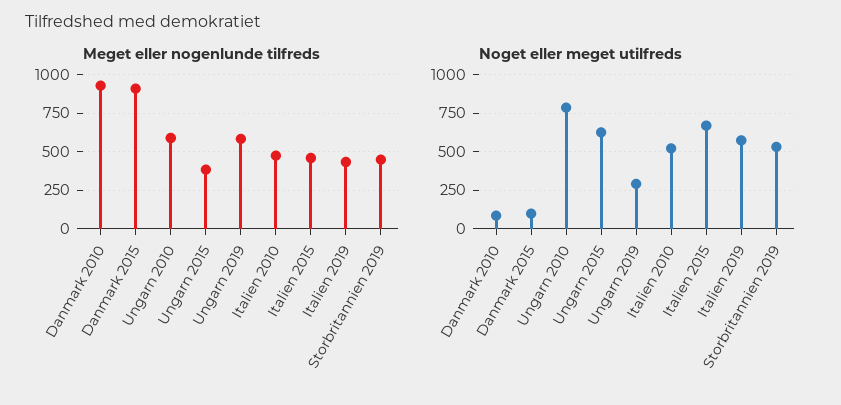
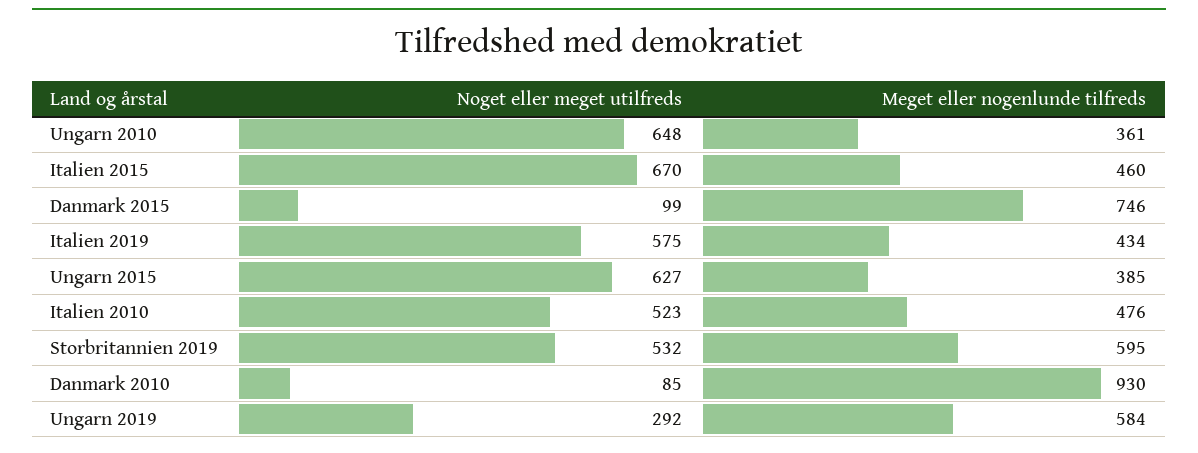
Meget eller nogenlunde tilfreds, Danmark 2015: 900 -> 746
Meget eller nogenlunde tilfreds, Ungarn 2010: 600 -> 361
Meget eller nogenlunde tilfreds, Storbritannien 2019: 450 -> 595
Noget eller meget utilfreds, Ungarn 2010: 800 -> 648

